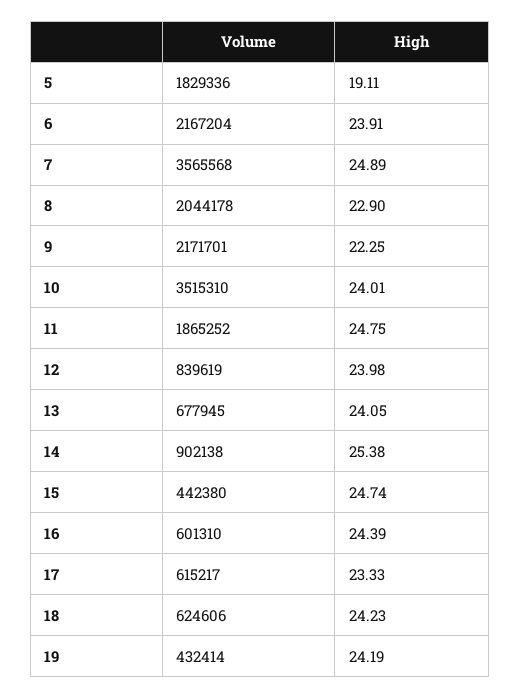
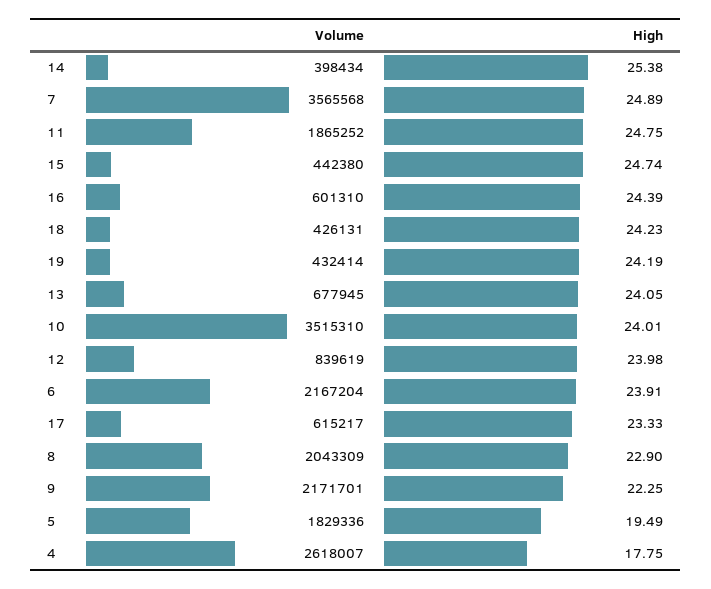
High, 5: 19.11 -> 19.49
Volume, 8: 2044178 -> 2043309
Volume, 14: 902138 -> 398434
Volume, 18: 624606 -> 426131
Volume, 4: none -> 2618007
High, 4: none -> 17.75

